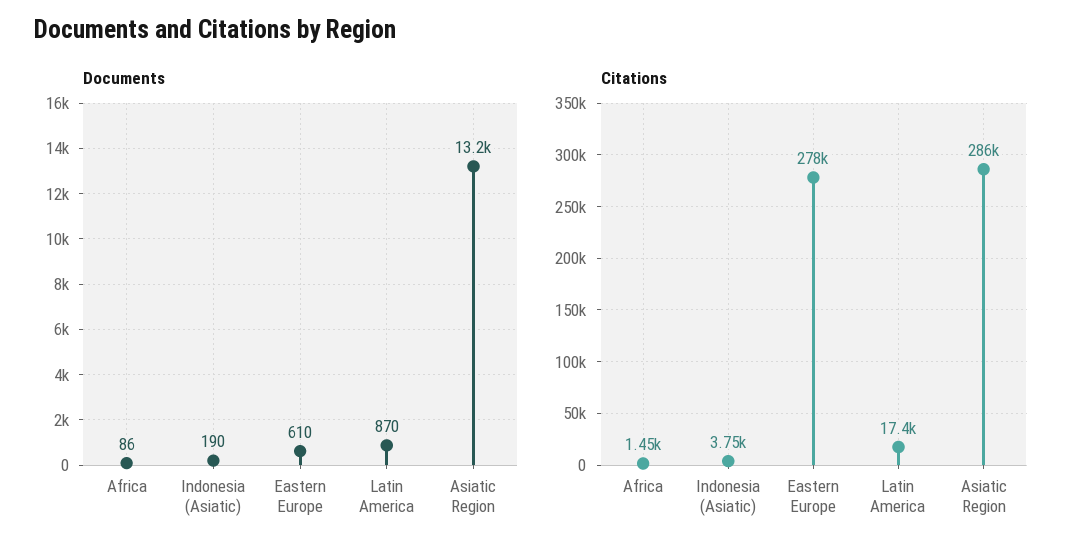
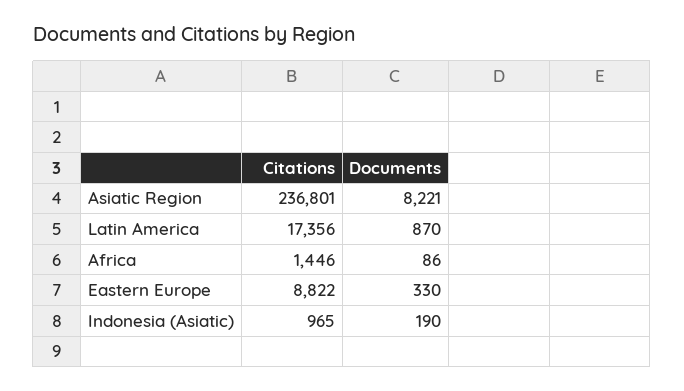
Documents, Eastern Europe: 610 -> 330
Documents, Asiatic Region: 13200 -> 8221
Citations, Indonesia (Asiatic): 3750 -> 965
Citations, Eastern Europe: 278000 -> 8822
Citations, Asiatic Region: 286000 -> 236801

